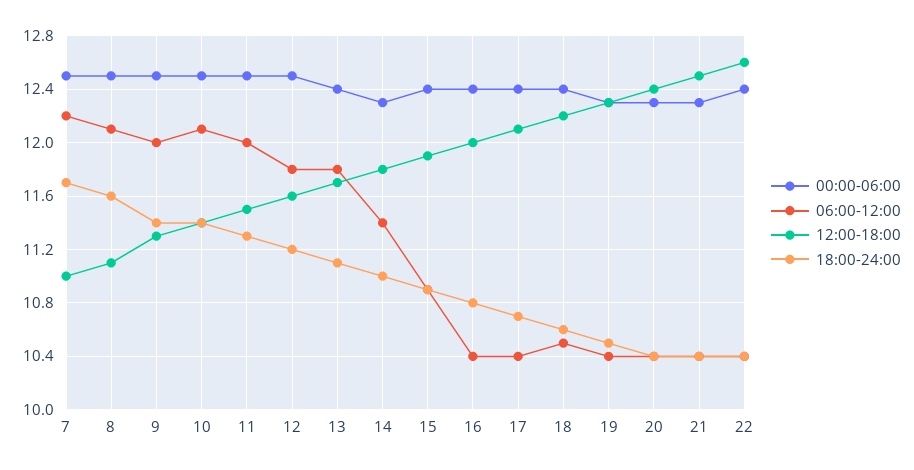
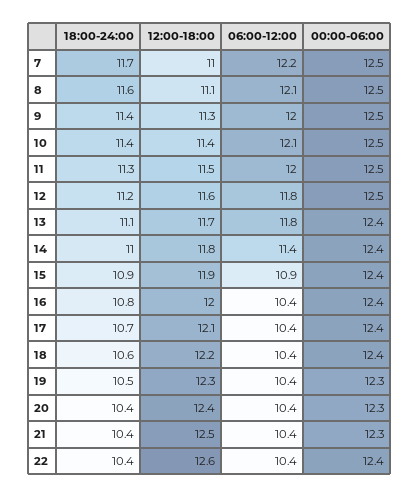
00:00-06:00, 14: 12.3 -> 12.4
06:00-12:00, 18: 10.5 -> 10.4

